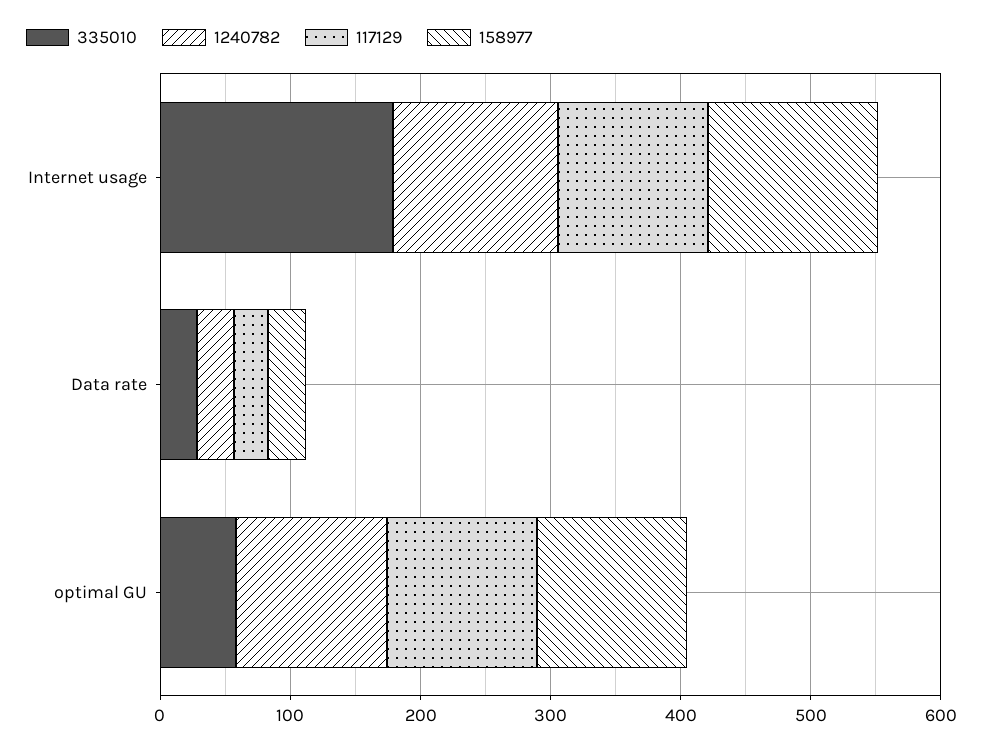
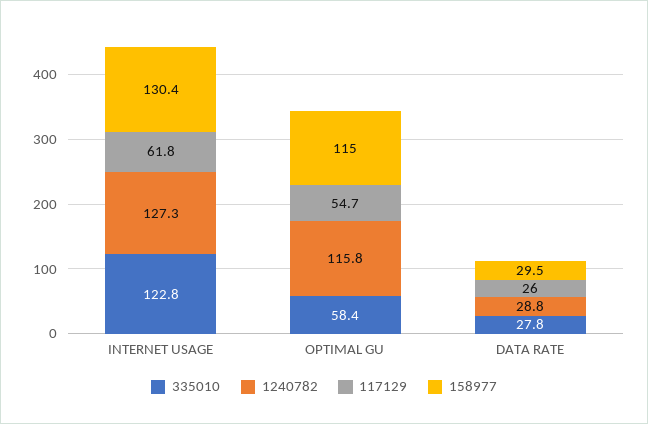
335010, Internet usage: 180 -> 122.8
117129, Internet usage: 120 -> 61.8
117129, optimal GU: 120 -> 54.7

